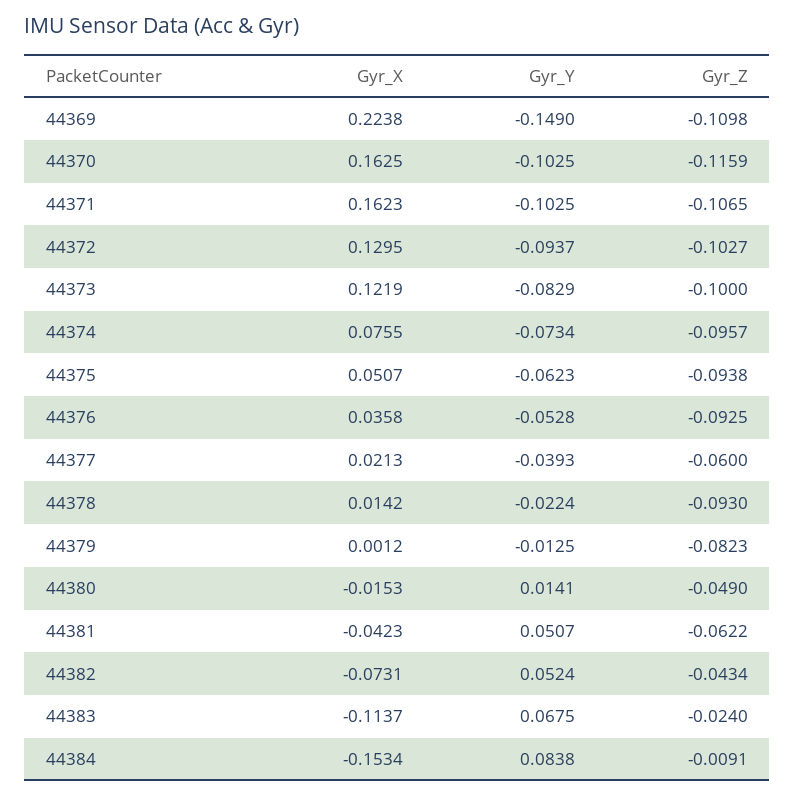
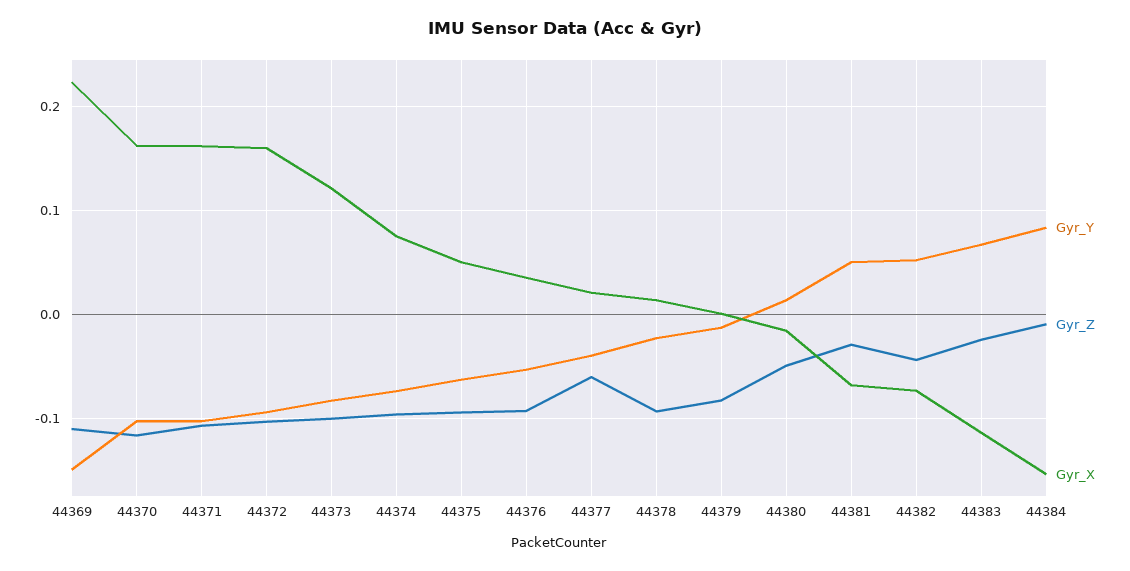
Gyr_X, 44372: 0.1295 -> 0.16
Gyr_X, 44381: -0.0423 -> -0.07
Gyr_Z, 44381: -0.0622 -> -0.03

